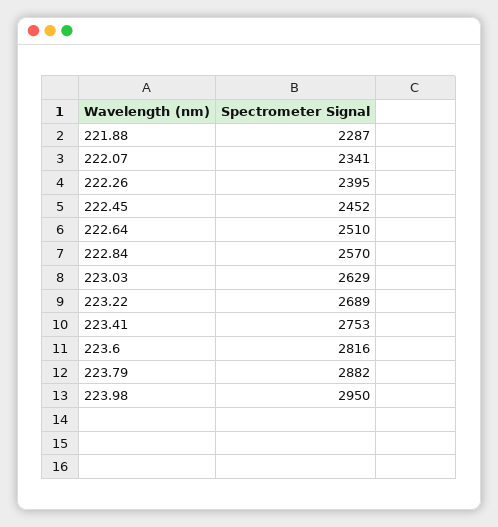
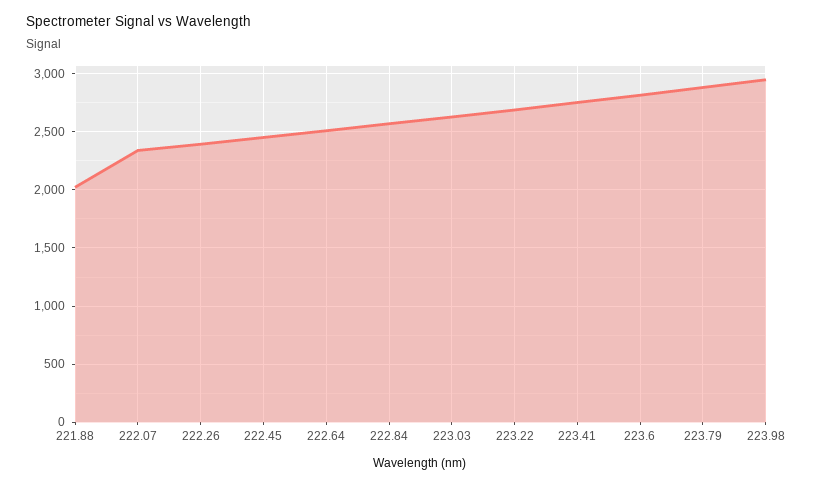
221.88: 2287 -> 2000

